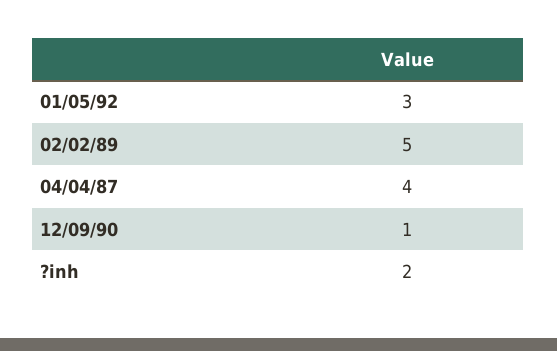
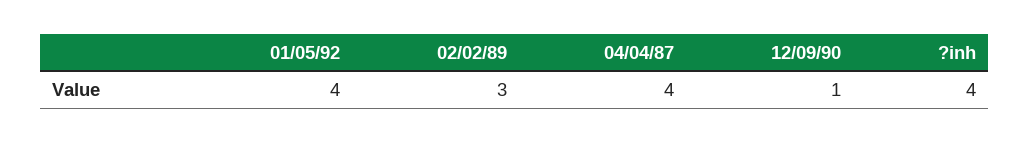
01/05/92: 3 -> 4
02/02/89: 5 -> 3
?inh: 2 -> 4

